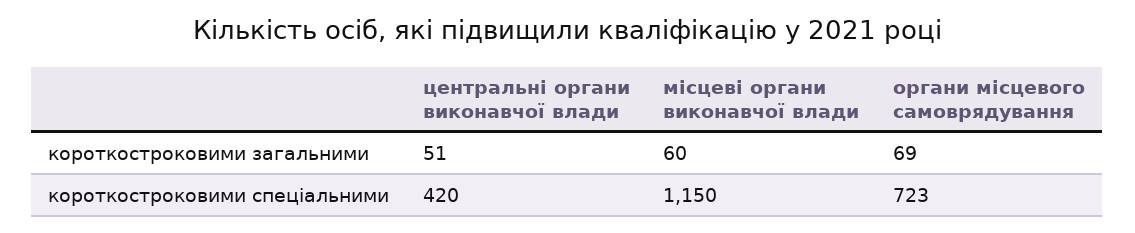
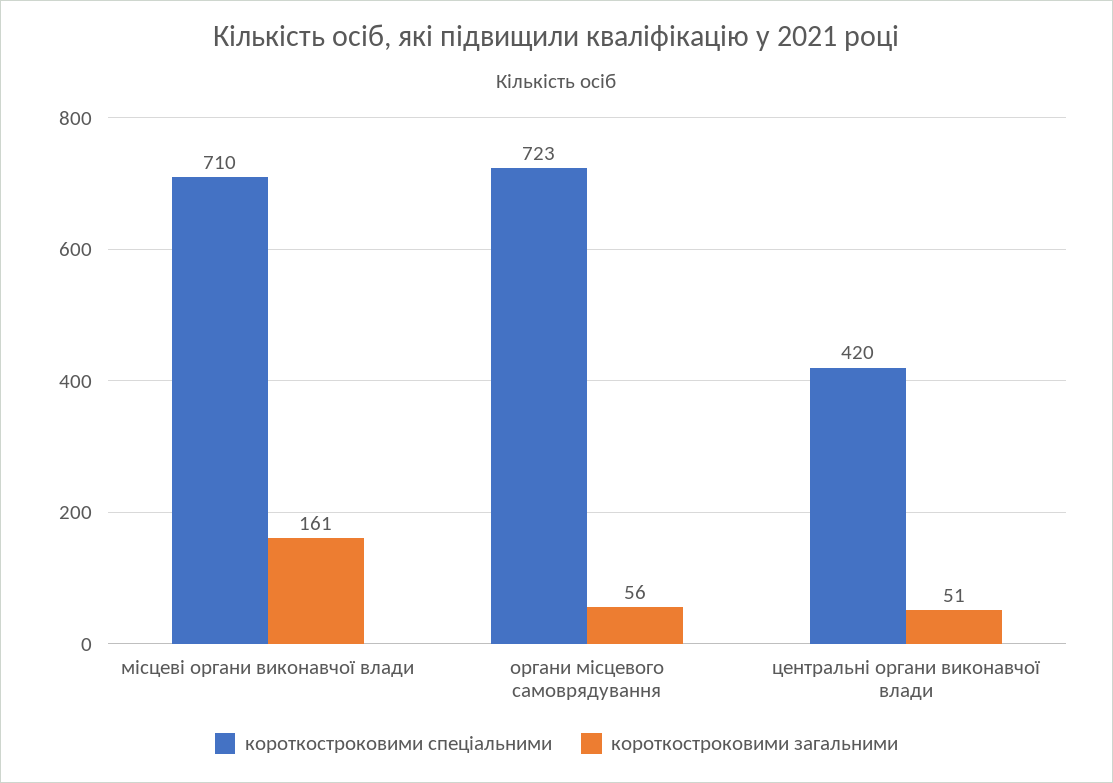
короткостроковими загальними, місцеві органи виконавчої влади: 60 -> 161
короткостроковими загальними, органи місцевого самоврядування: 69 -> 56
короткостроковими спеціальними, місцеві органи виконавчої влади: 1150 -> 710

